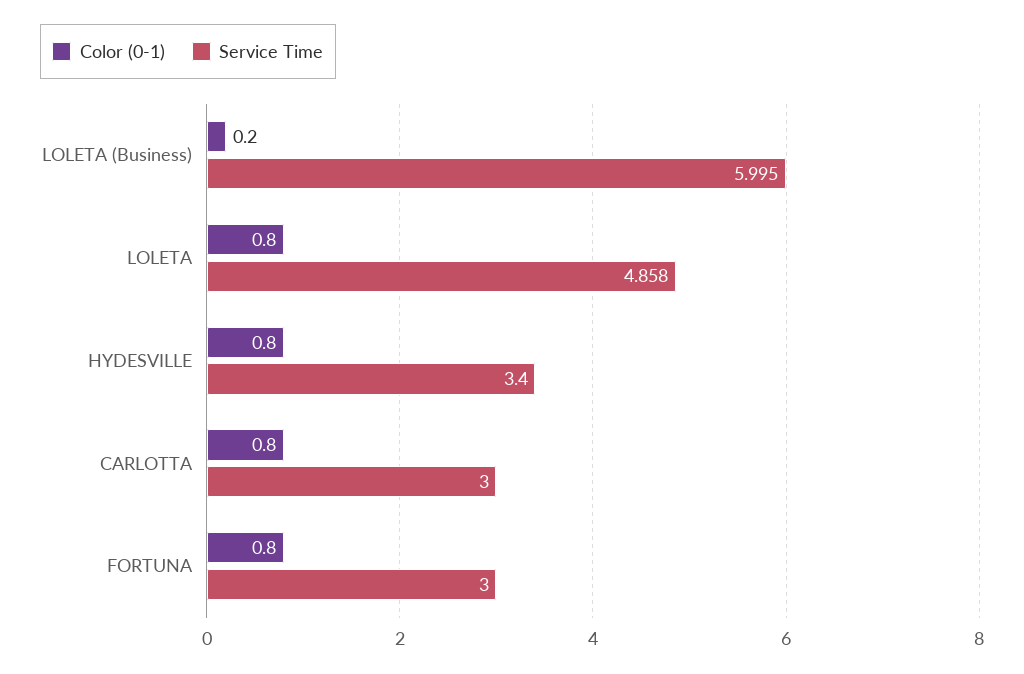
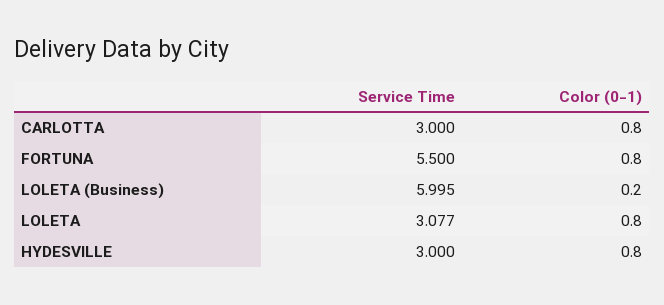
Service Time, LOLETA: 4.858 -> 3.077
Service Time, HYDESVILLE: 3.4 -> 3
Service Time, FORTUNA: 3 -> 5.5

